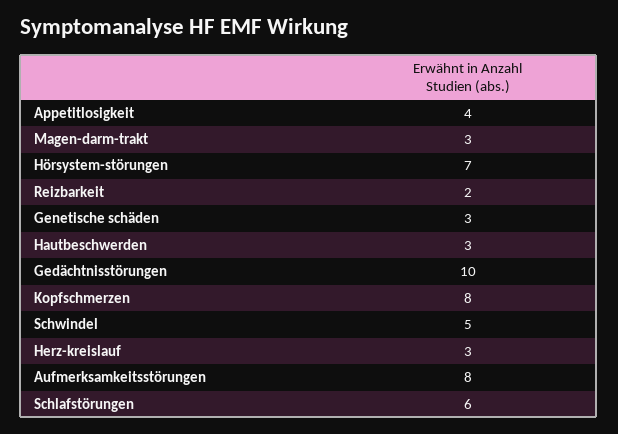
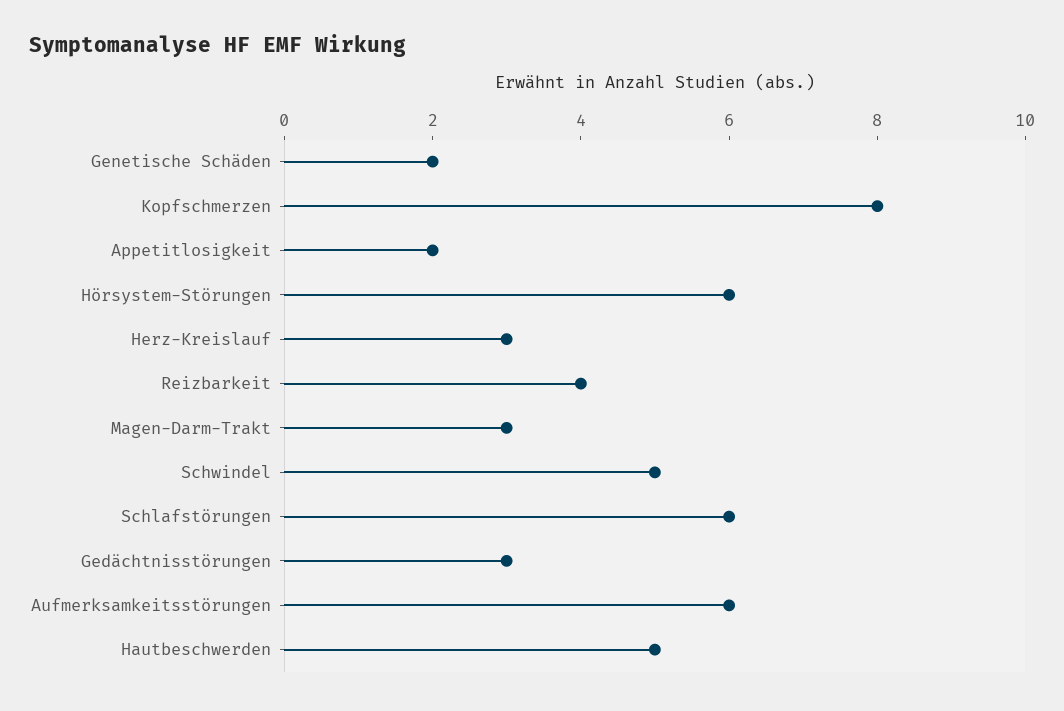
Appetitlosigkeit: 4 -> 2
Hörsystem-störungen: 7 -> 6
Reizbarkeit: 2 -> 4
Genetische schäden: 3 -> 2
Hautbeschwerden: 3 -> 5
Gedächtnisstörungen: 10 -> 3
Aufmerksamkeitsstörungen: 8 -> 6

